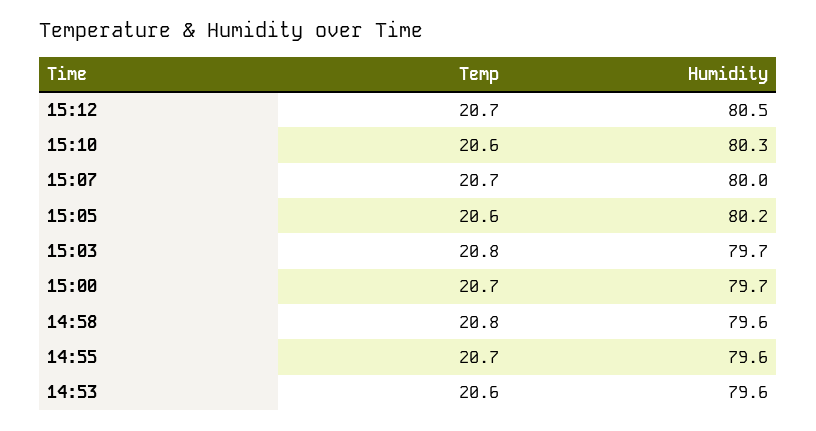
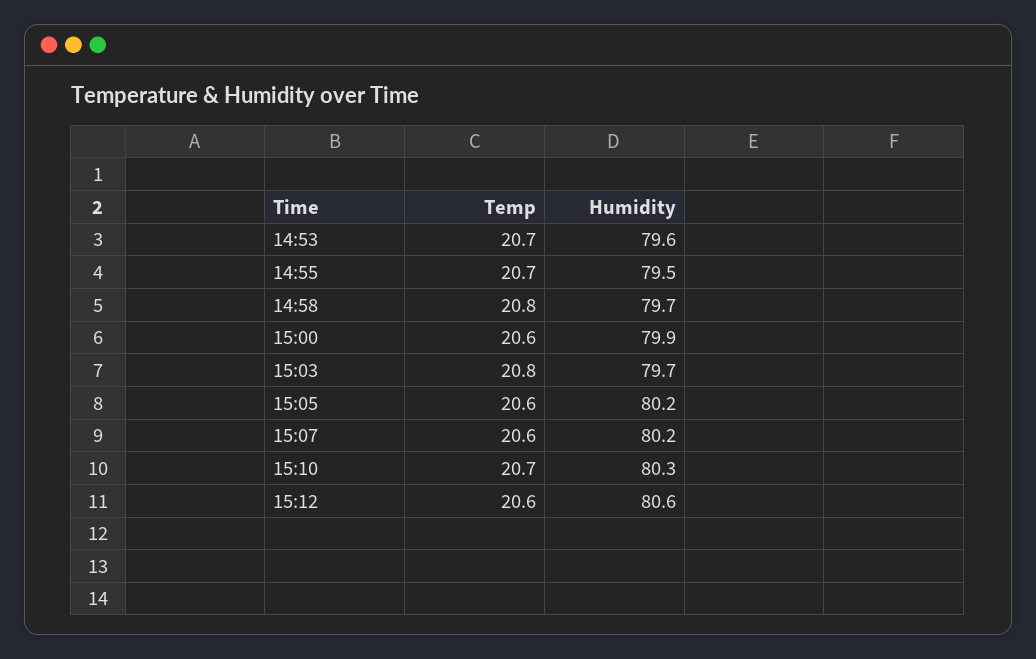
Temp, 15:12: 20.7 -> 20.6
Humidity, 15:12: 80.5 -> 80.6
Temp, 15:10: 20.6 -> 20.7
Temp, 15:07: 20.7 -> 20.6
Humidity, 15:07: 80 -> 80.2
Temp, 15:00: 20.7 -> 20.6
Humidity, 15:00: 79.7 -> 79.9
Humidity, 14:58: 79.6 -> 79.7
Humidity, 14:55: 79.6 -> 79.5
Temp, 14:53: 20.6 -> 20.7

